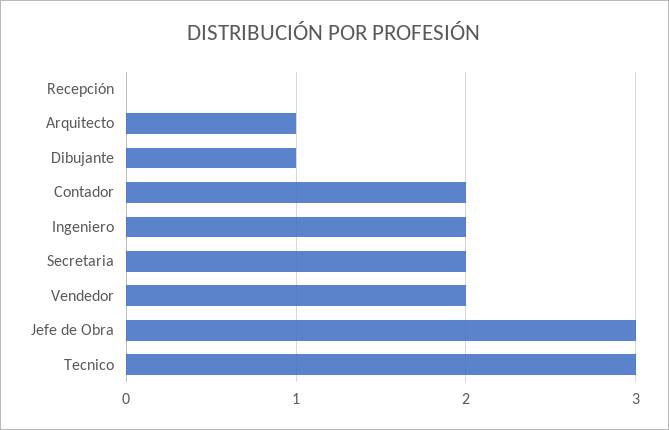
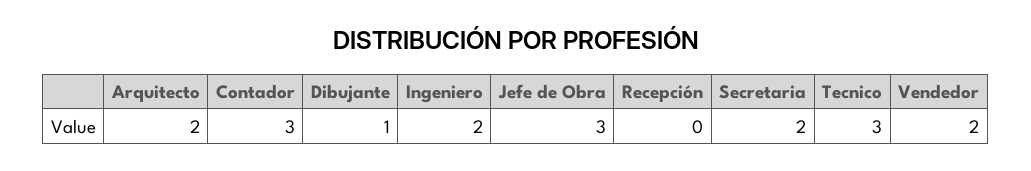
Arquitecto: 1 -> 2
Contador: 2 -> 3

